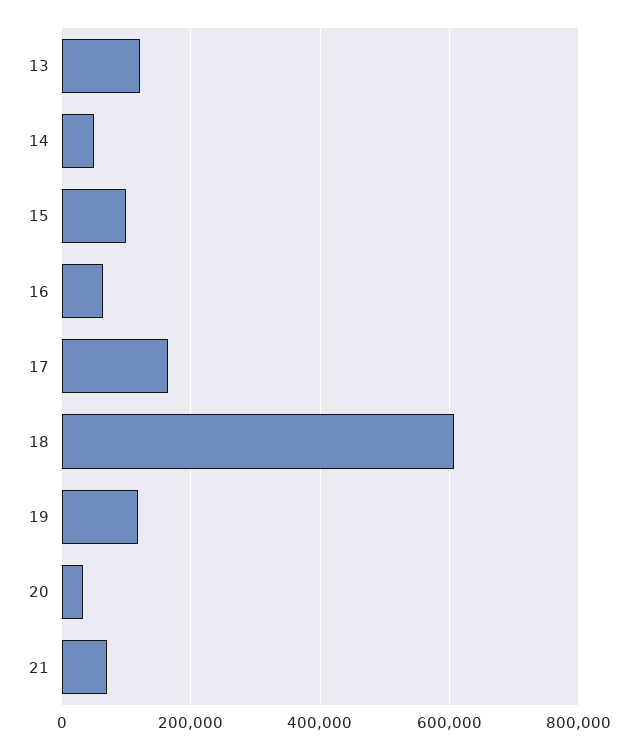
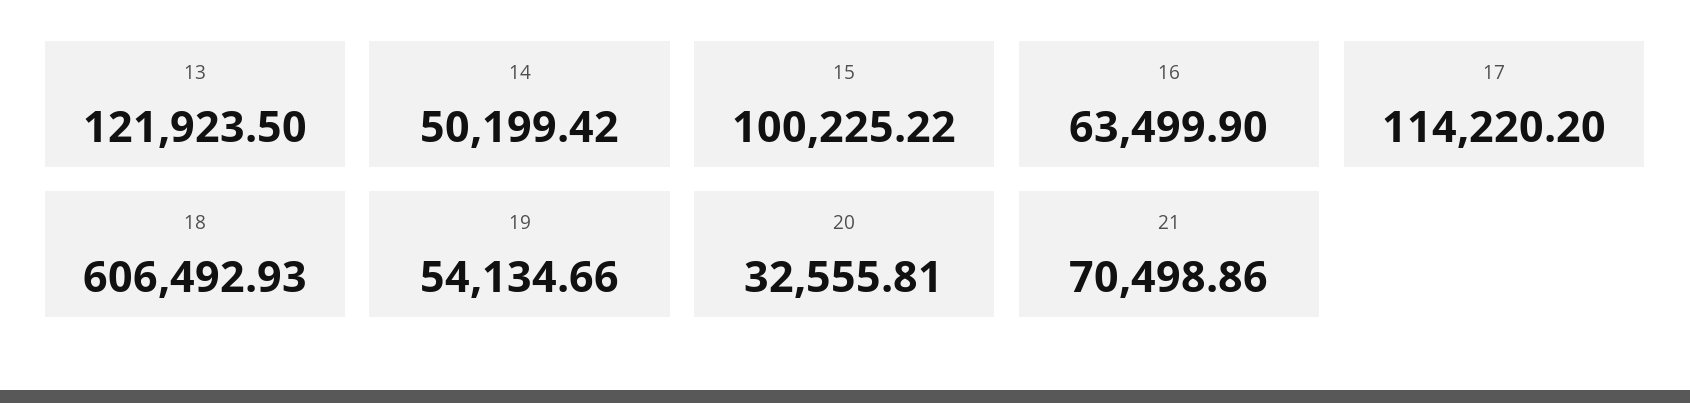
17: 160000 -> 114220.2
19: 120000 -> 54134.66

